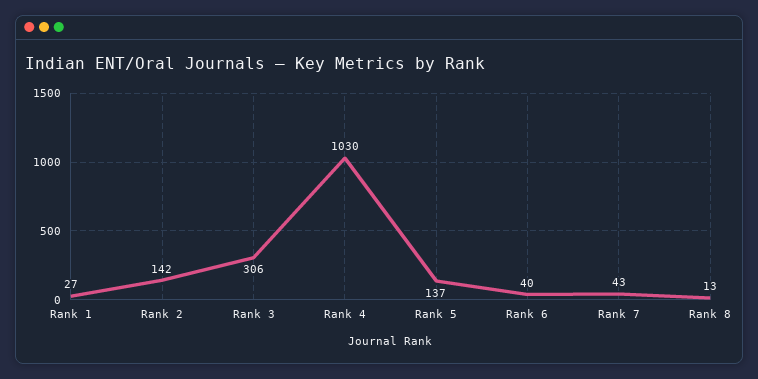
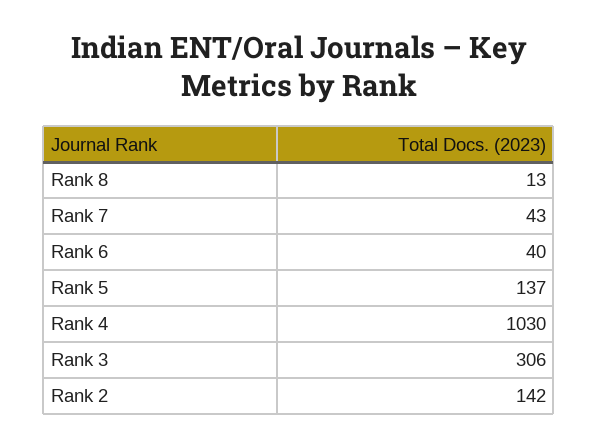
Rank 1: 27 -> none

